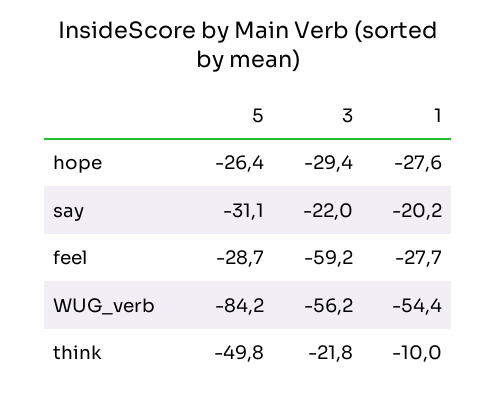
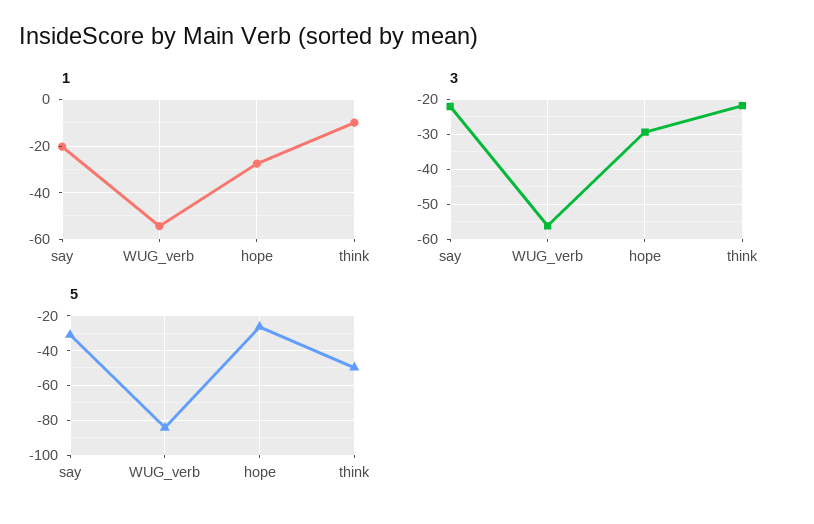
5, feel: -28.7 -> none
3, feel: -59.2 -> none
1, feel: -27.7 -> none

